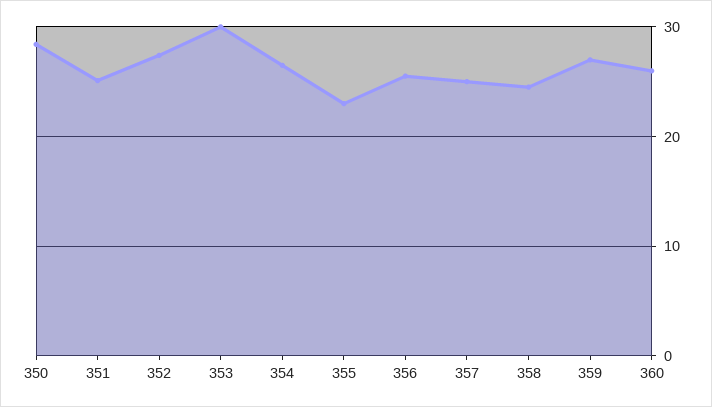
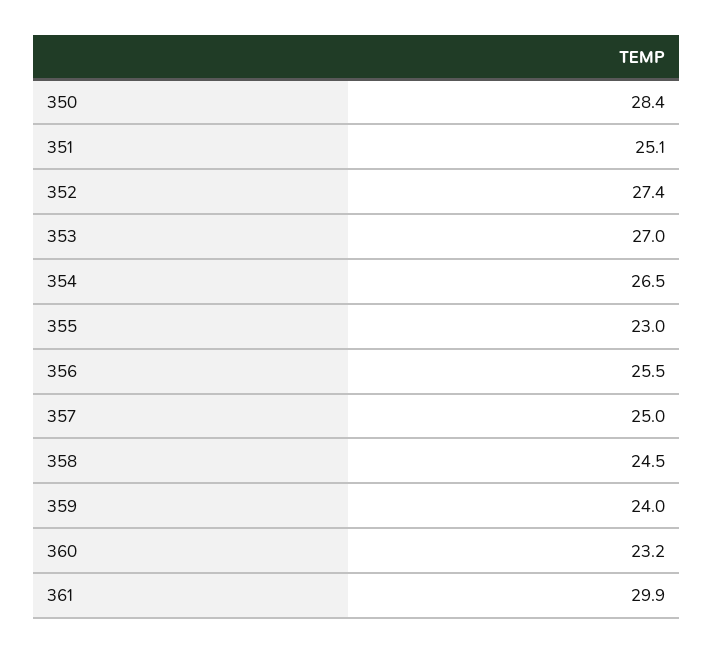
353: 30 -> 27
359: 27 -> 24
360: 26 -> 23.2
361: none -> 29.9

